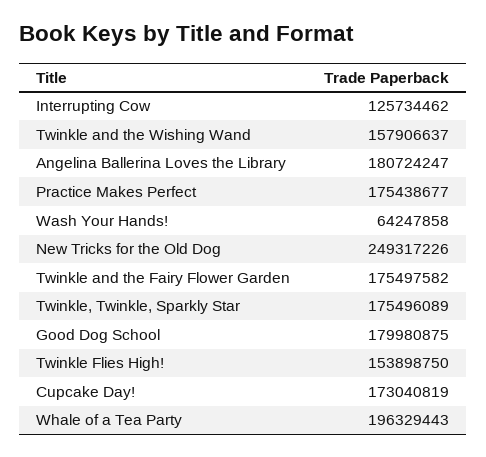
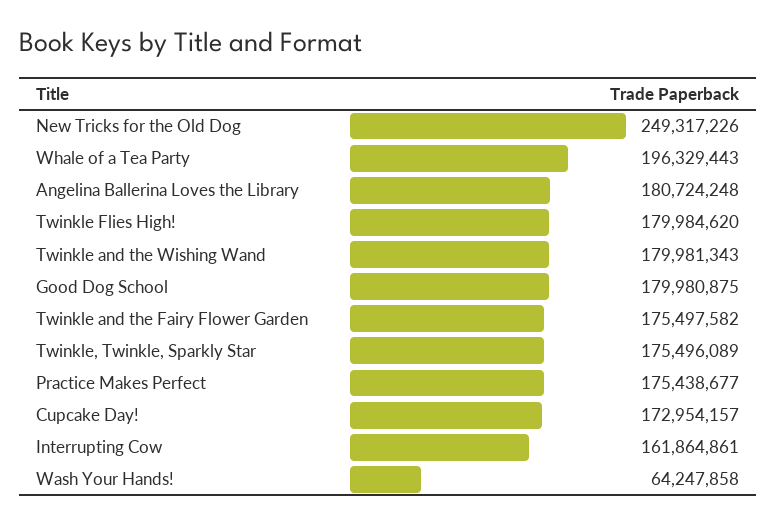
Interrupting Cow: 125734462 -> 161864861
Twinkle and the Wishing Wand: 157906637 -> 179981343
Angelina Ballerina Loves the Library: 180724247 -> 180724248
Twinkle Flies High!: 153898750 -> 179984620
Cupcake Day!: 173040819 -> 172954157

